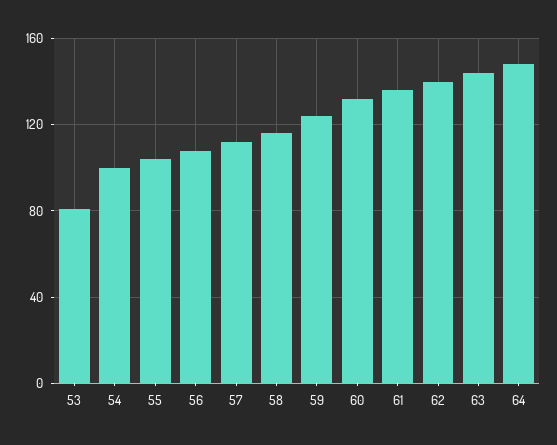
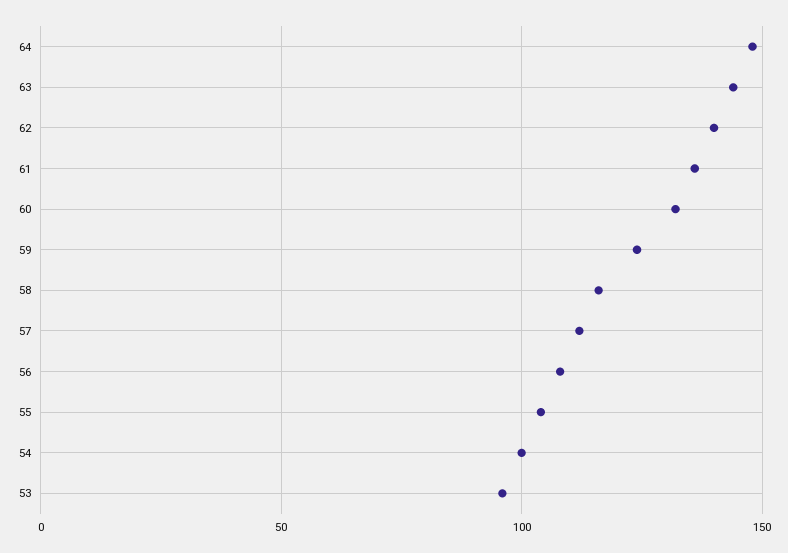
53: 80 -> 95

